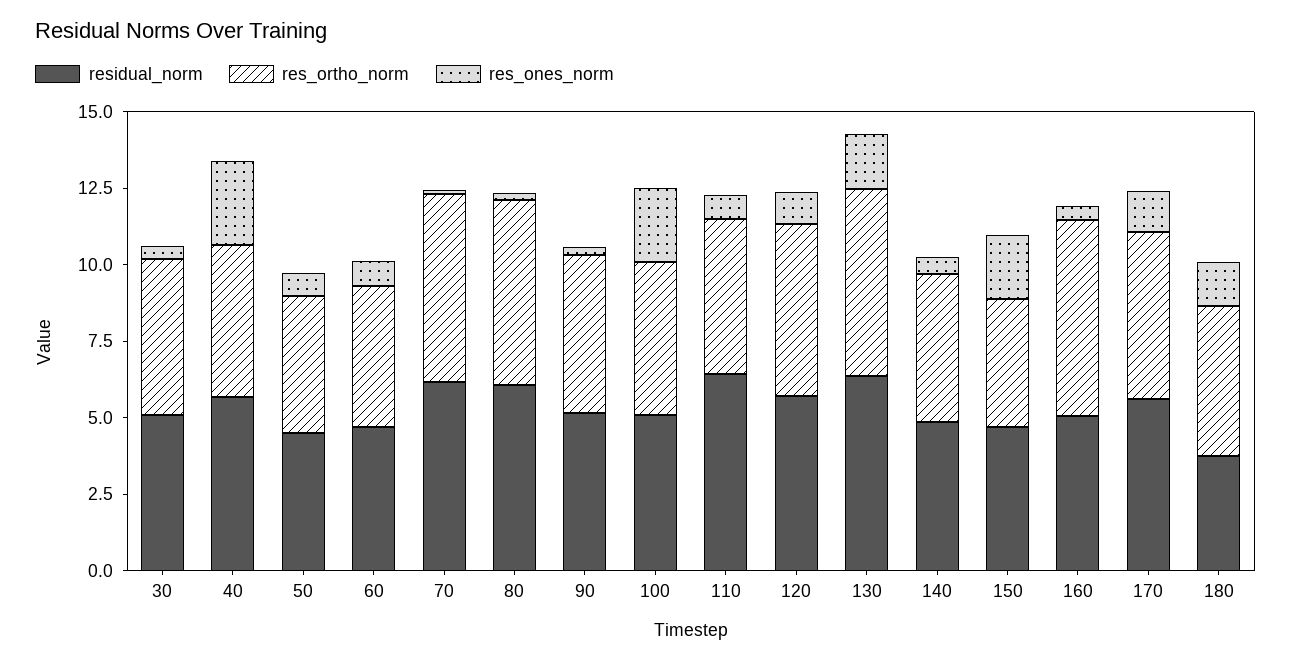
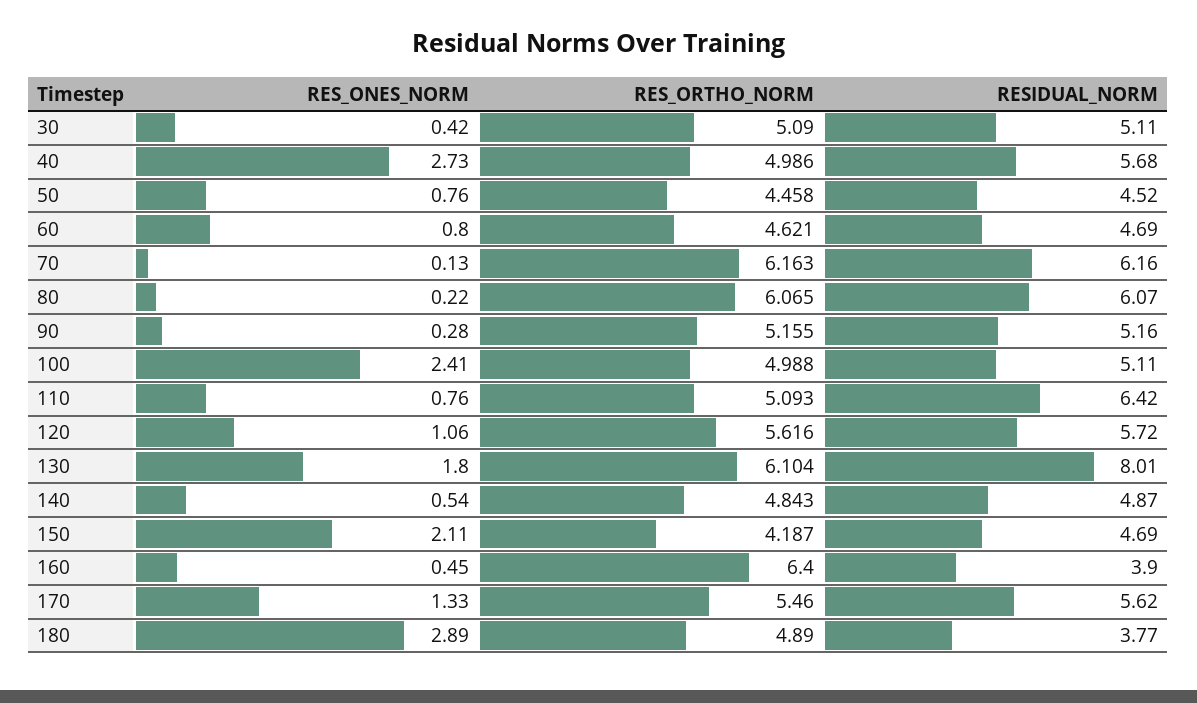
residual_norm, 130: 6.5 -> 8.01
residual_norm, 160: 5 -> 3.9
res_ones_norm, 180: 1.5 -> 2.89

